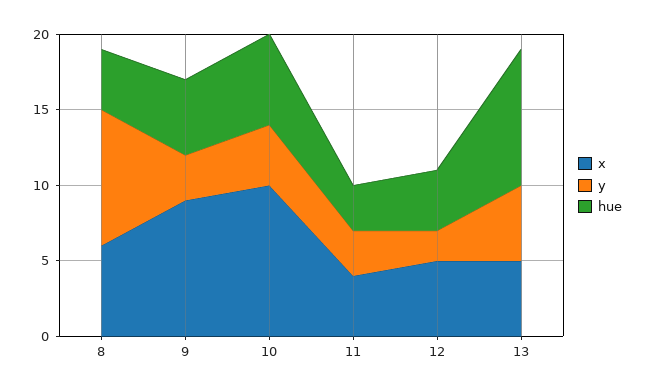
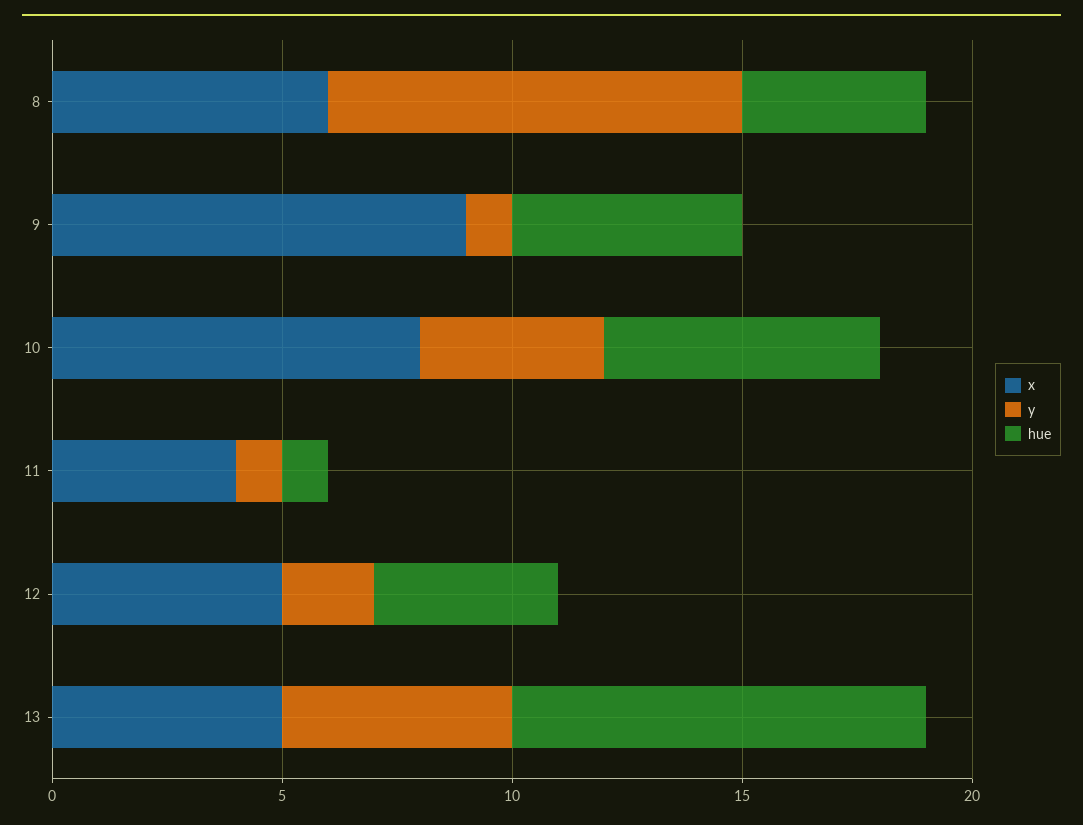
y, 9: 3 -> 1
x, 10: 10 -> 8
y, 11: 3 -> 1
hue, 11: 3 -> 1

